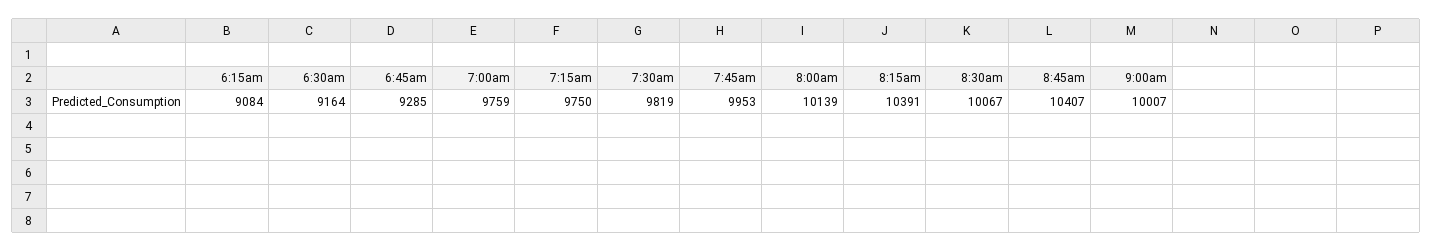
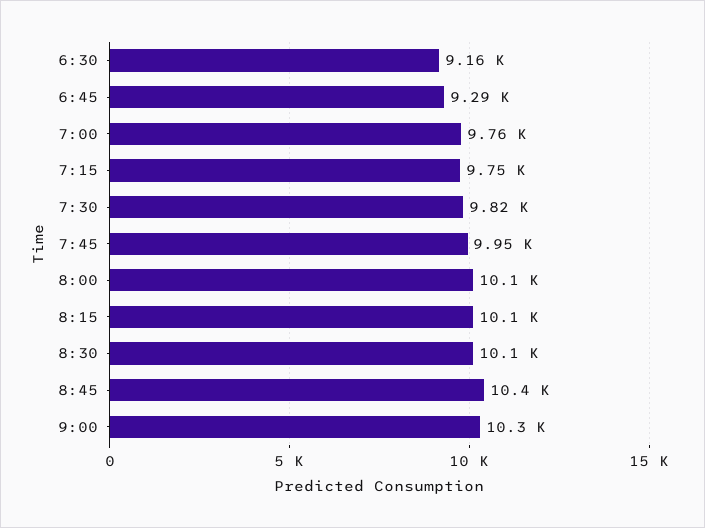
6:15am: 9084 -> none
8:15am: 10391 -> 10100
9:00am: 10007 -> 10300

